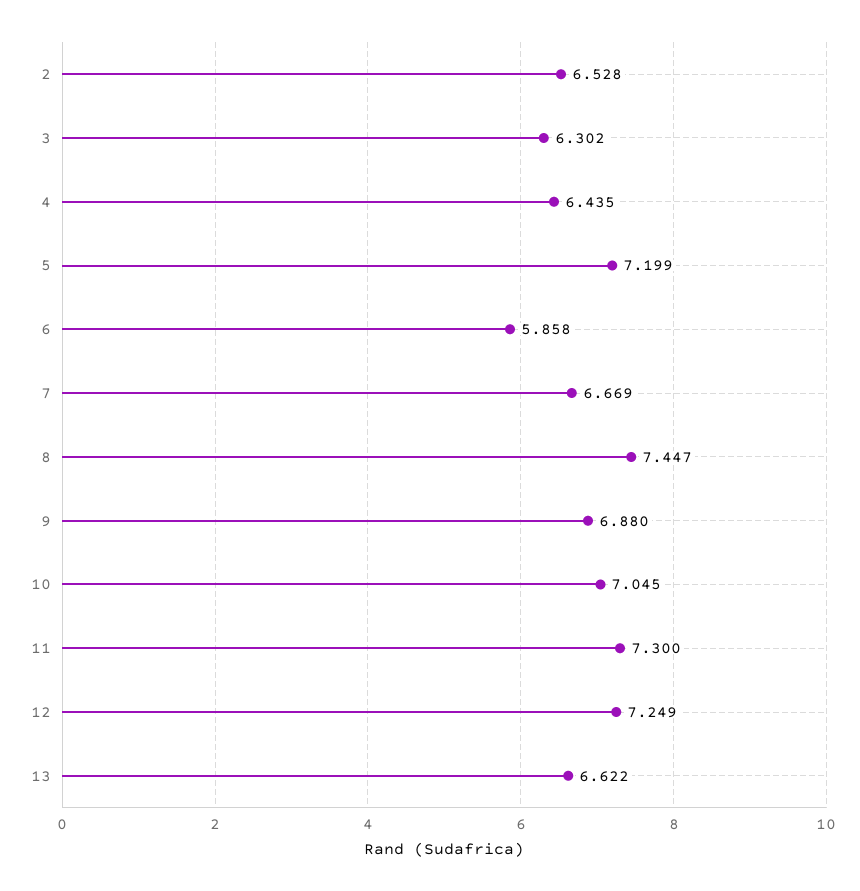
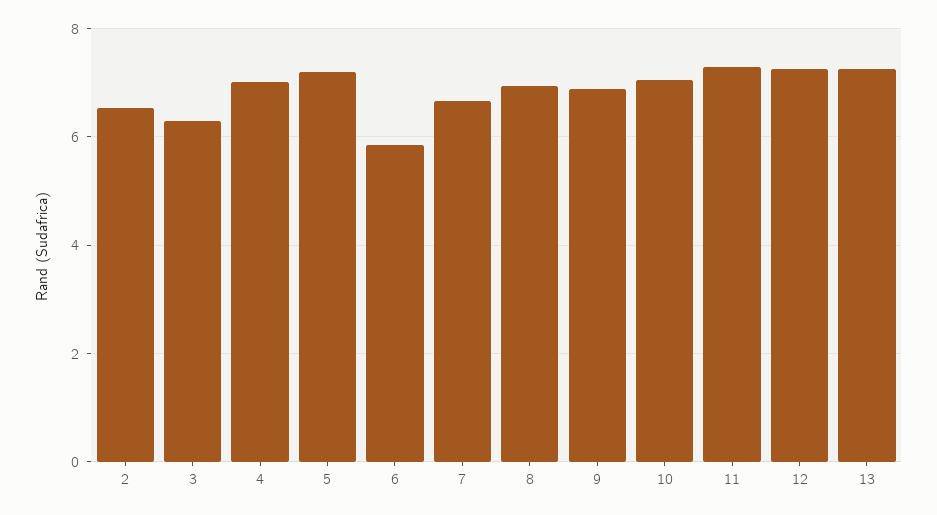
4: 6.435 -> 7
8: 7.447 -> 7
13: 6.622 -> 7.2

